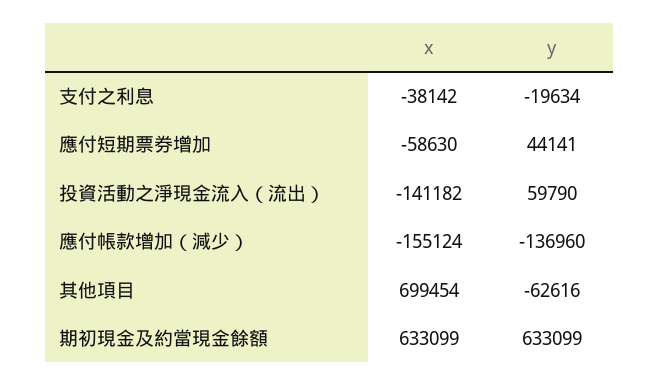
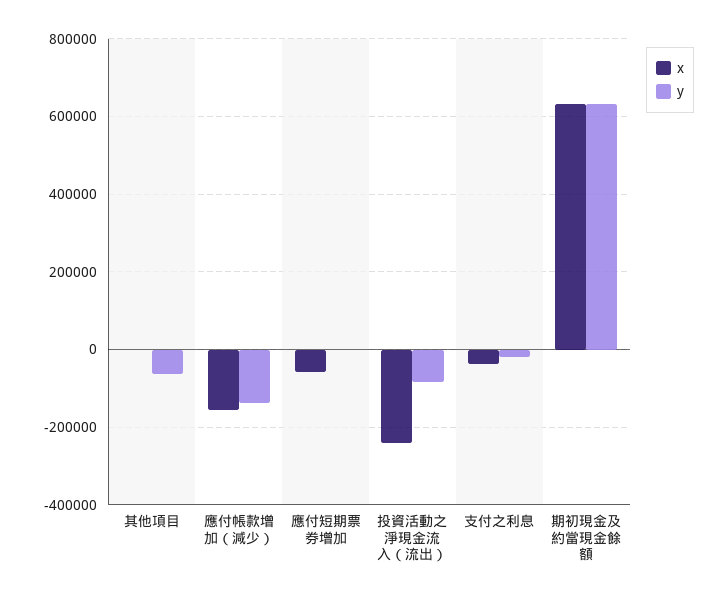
y, 應付短期票券增加: 44141 -> 0
x, 投資活動之淨現金流入（流出）: -141182 -> -240000
y, 投資活動之淨現金流入（流出）: 59790 -> -80000
x, 其他項目: 699454 -> 0

